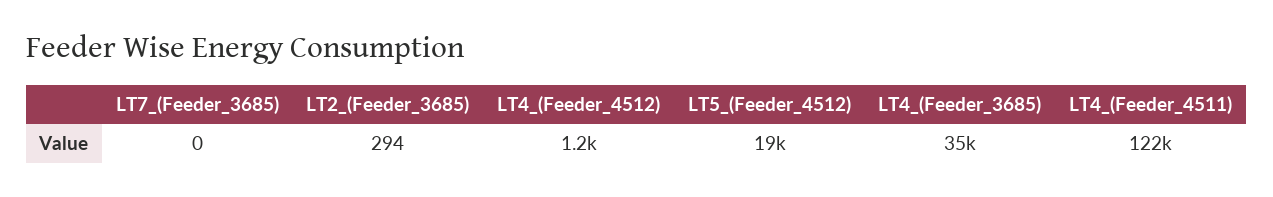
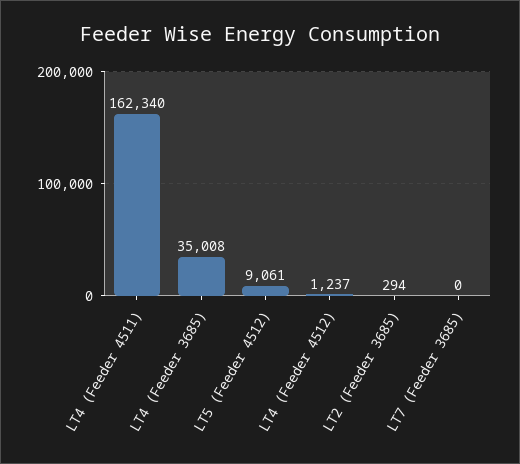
LT5_(Feeder_4512): 19000 -> 9061
LT4_(Feeder_4511): 122000 -> 162340

